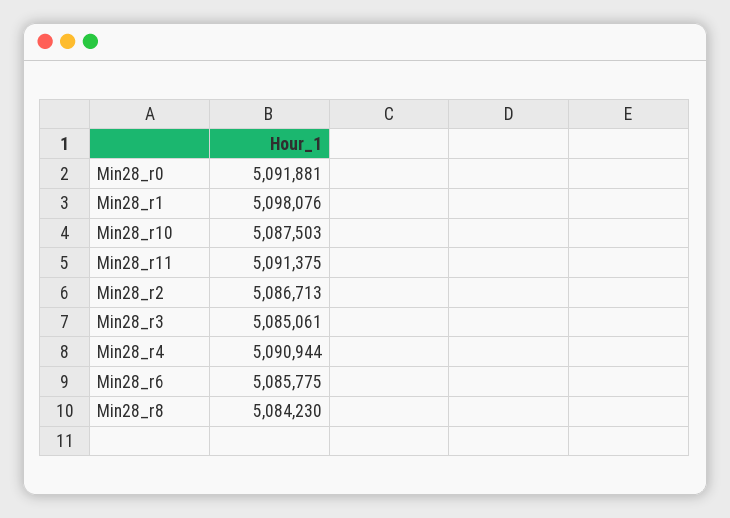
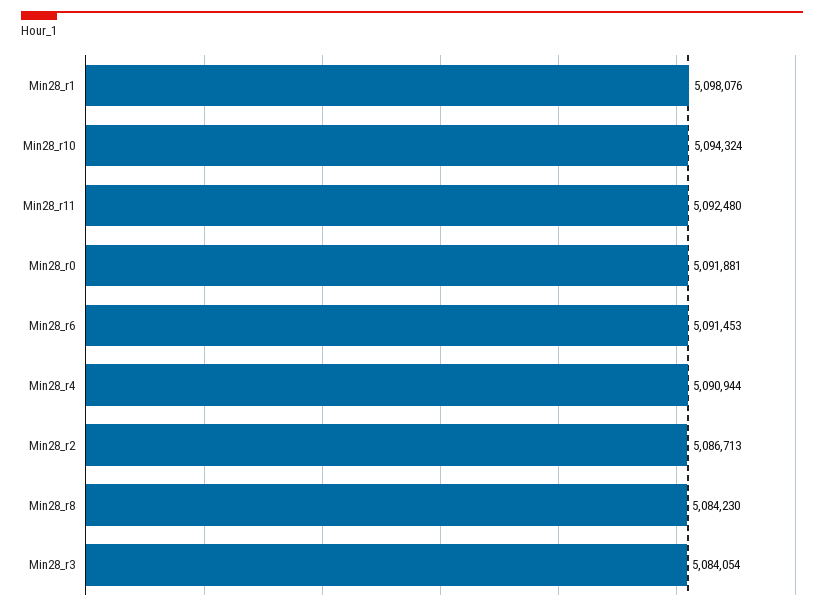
Min28_r10: 5087503 -> 5094324
Min28_r11: 5091375 -> 5092480
Min28_r3: 5085061 -> 5084054
Min28_r6: 5085775 -> 5091453

